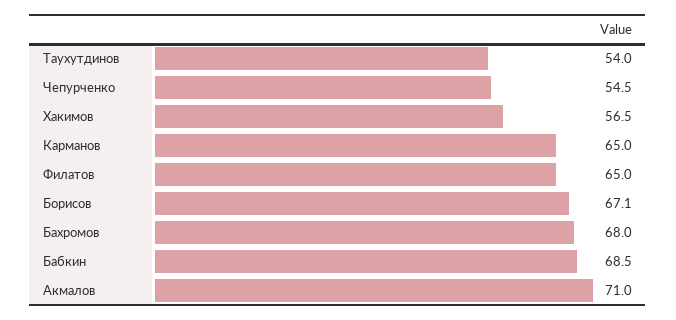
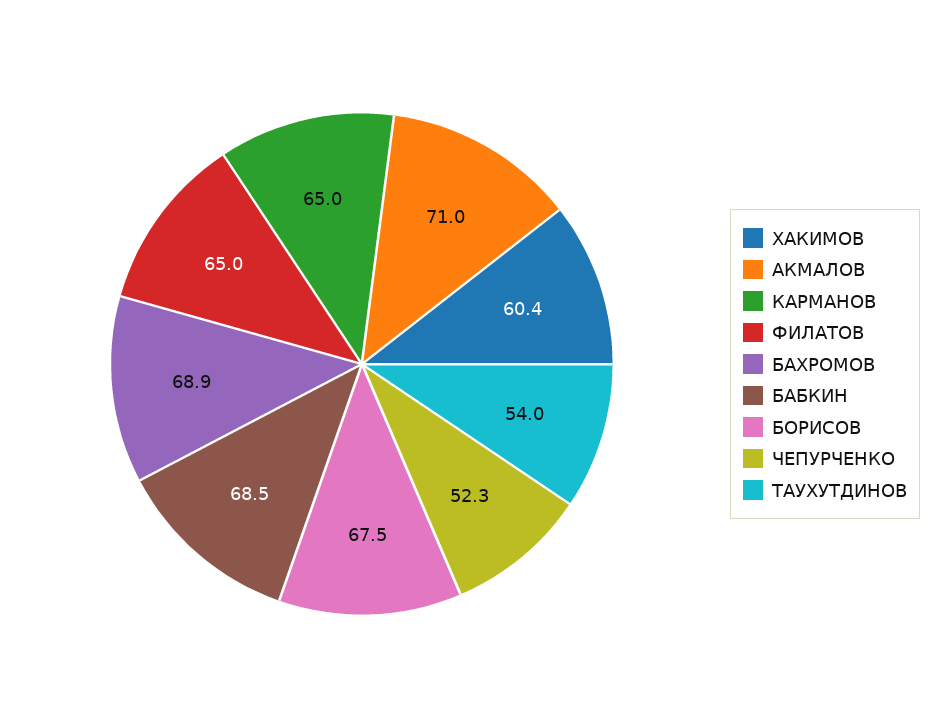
Чепурченко: 54.5 -> 52.3
Хакимов: 56.5 -> 60.4
Борисов: 67.1 -> 67.5
Бахромов: 68 -> 68.9

